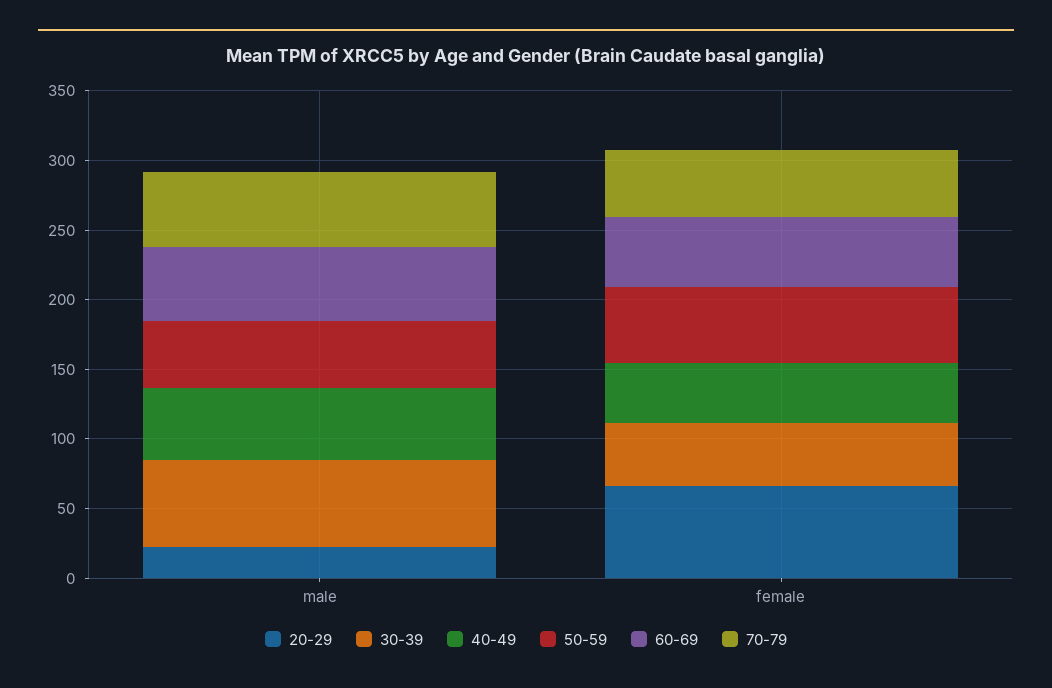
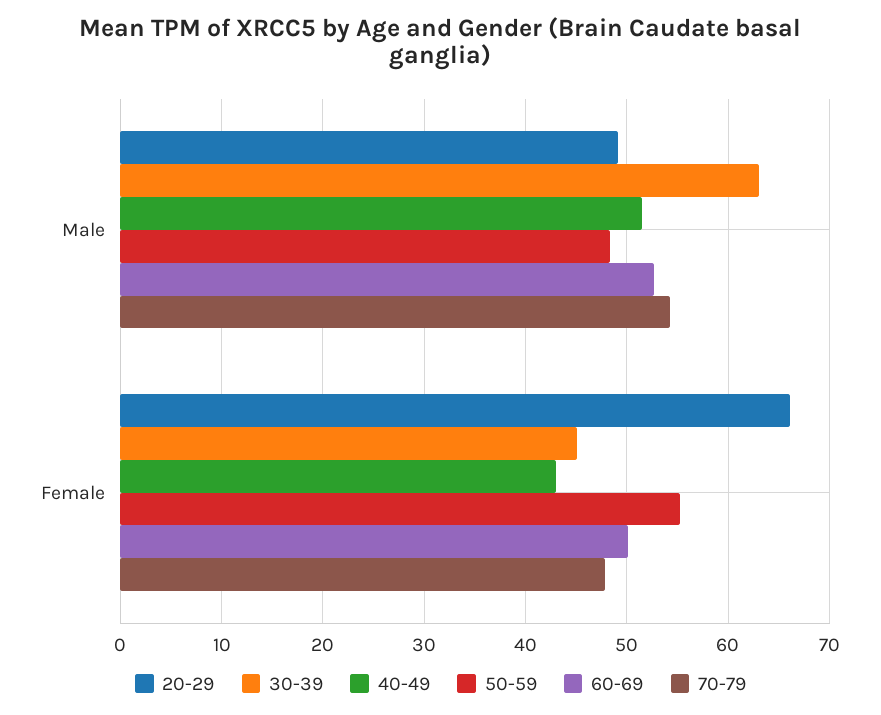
20-29, male: 20 -> 49

